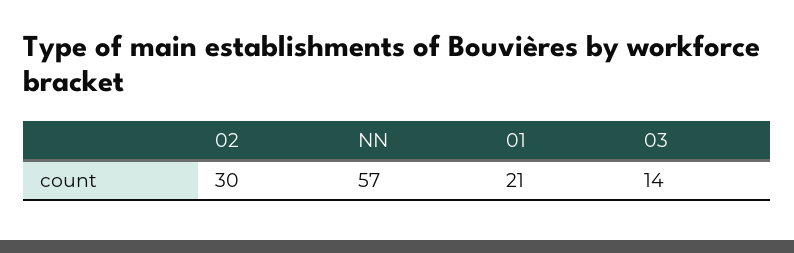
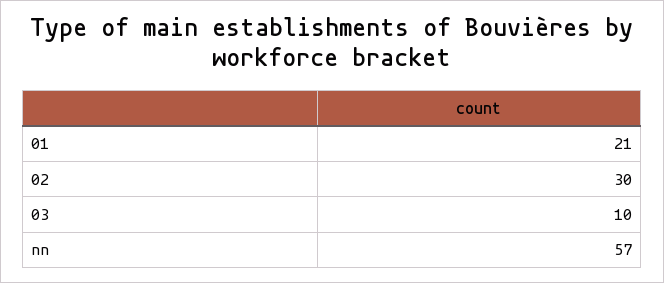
03: 14 -> 10

